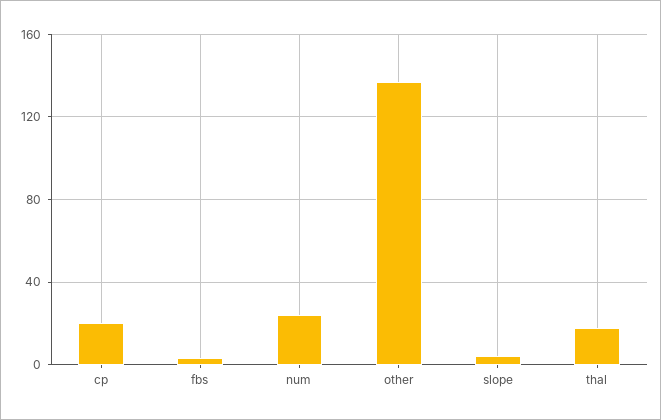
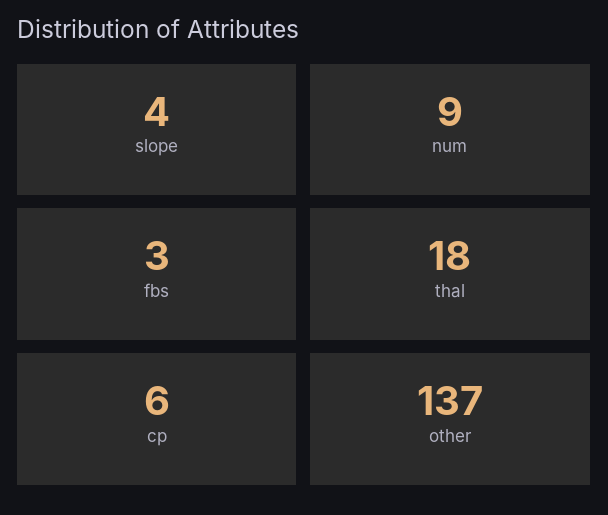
cp: 20 -> 6
num: 25 -> 9

